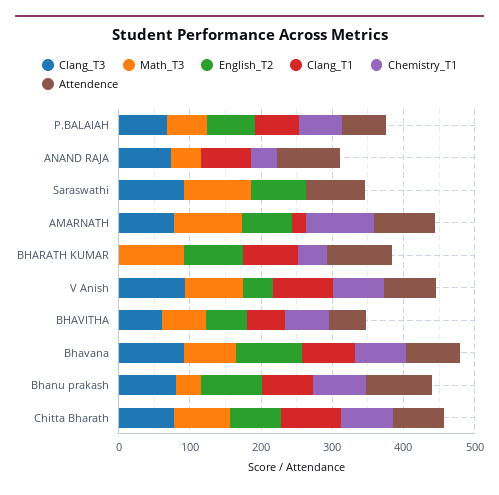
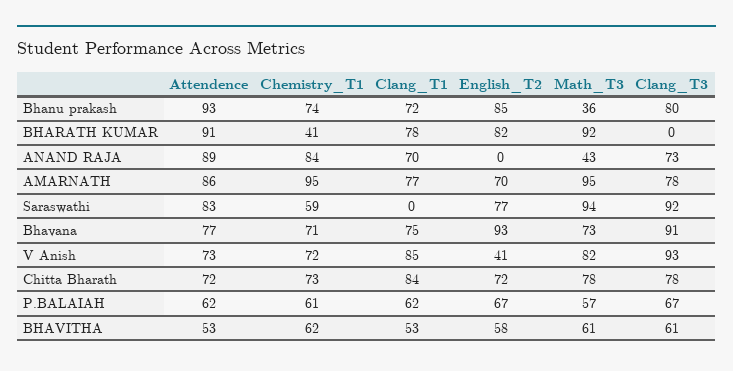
Chemistry_T1, ANAND RAJA: 40 -> 84
Chemistry_T1, Saraswathi: 0 -> 59
Clang_T1, AMARNATH: 20 -> 77

